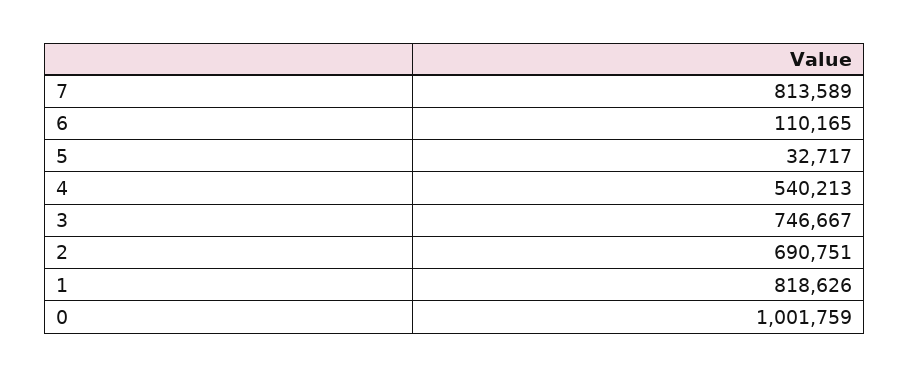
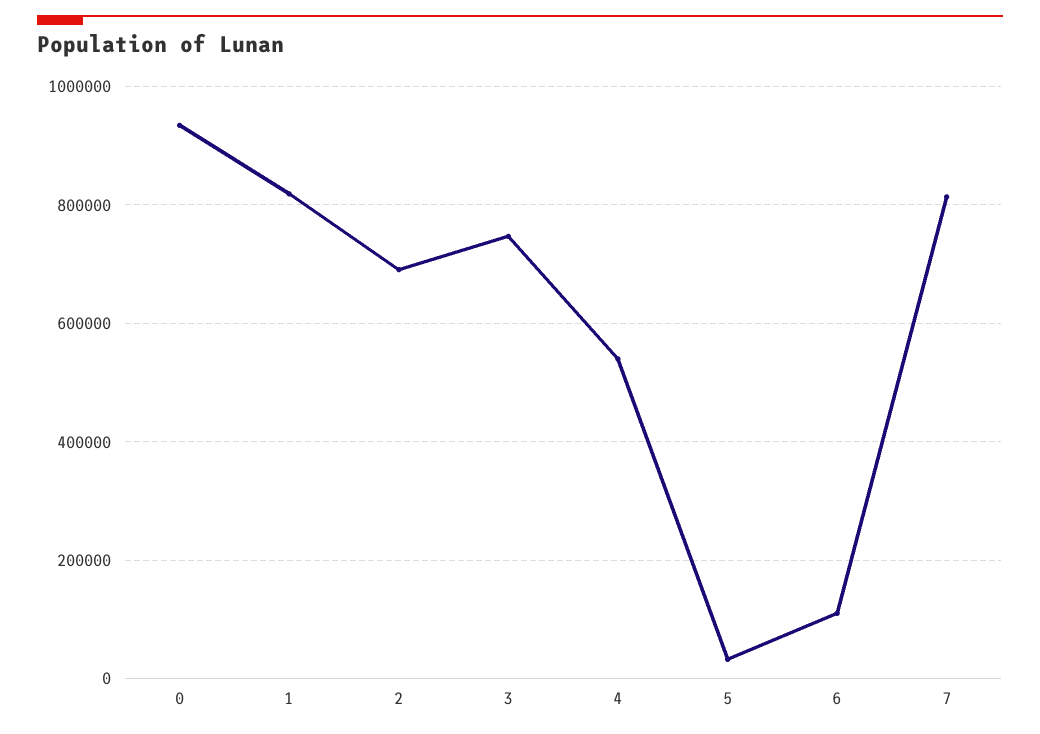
0: 1001759 -> 940000

